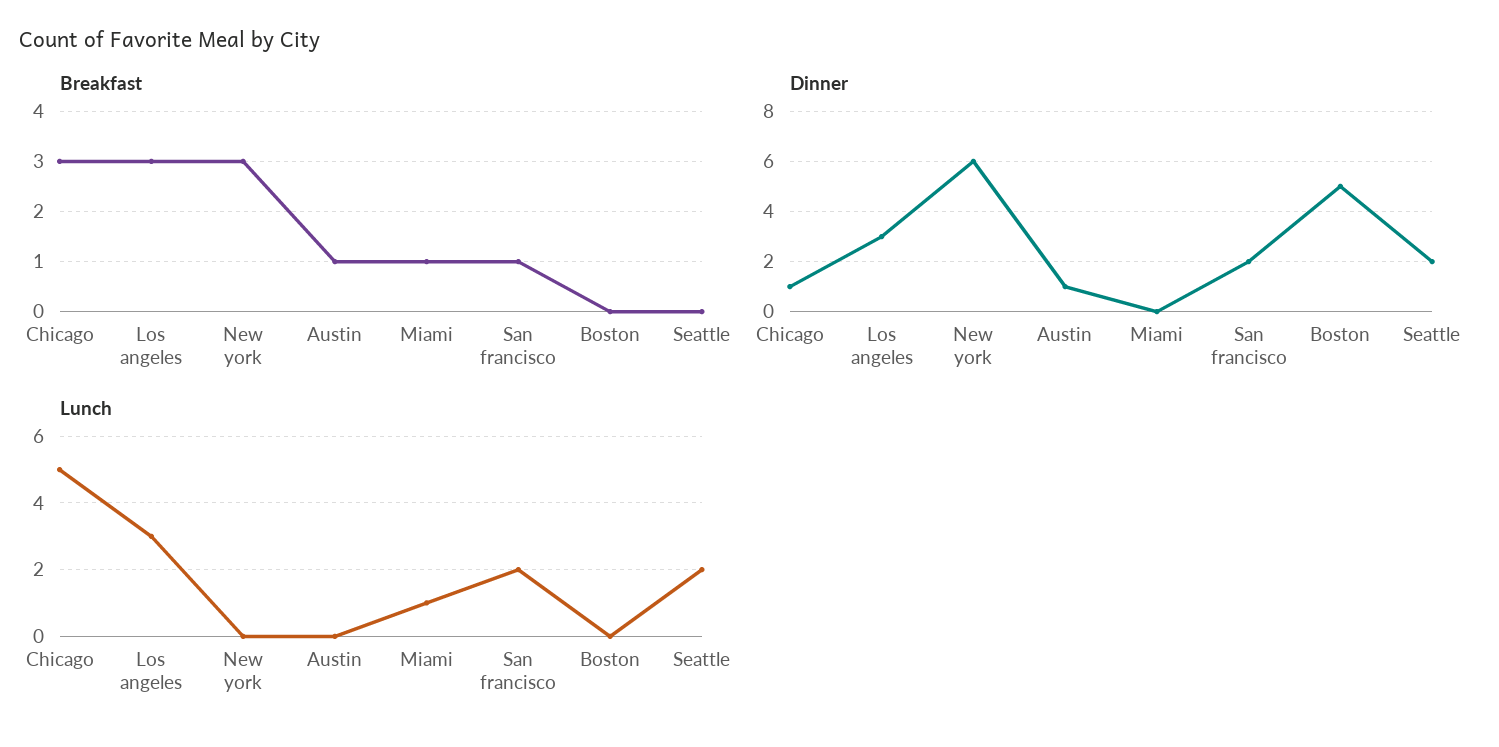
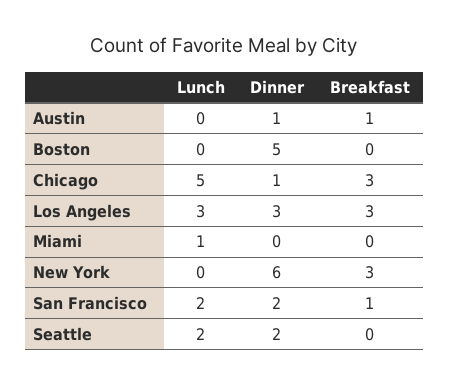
Breakfast, Miami: 1 -> 0

